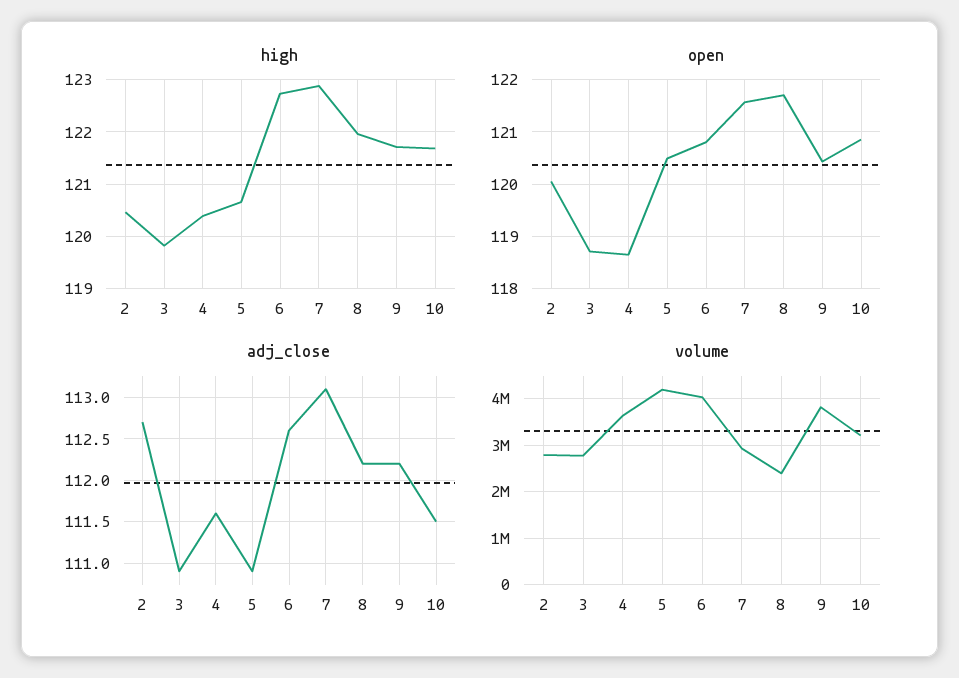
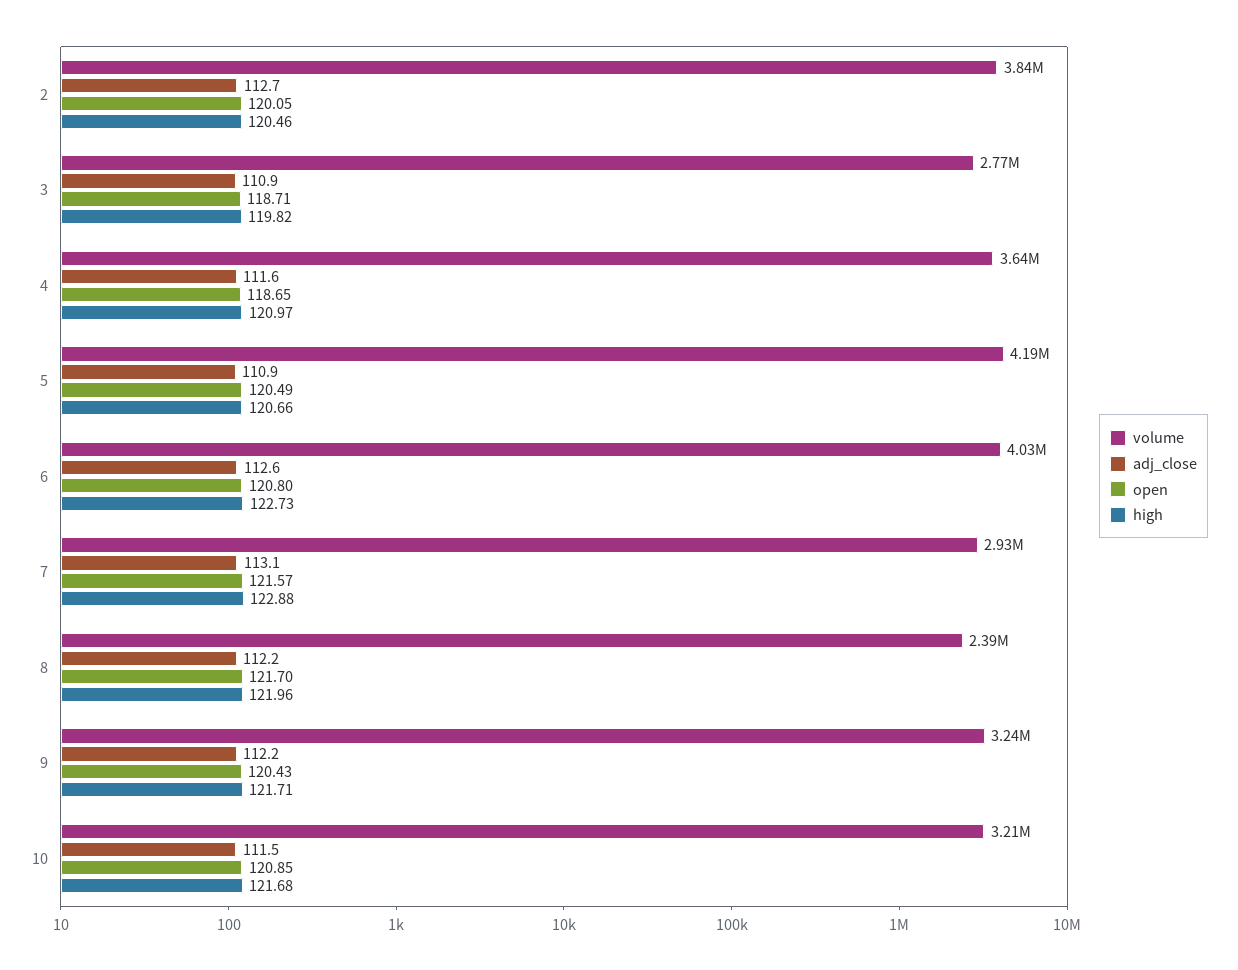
high, 4: 120.4 -> 120.97
volume, 2: 2800000 -> 3840000
volume, 9: 3800000 -> 3240000

